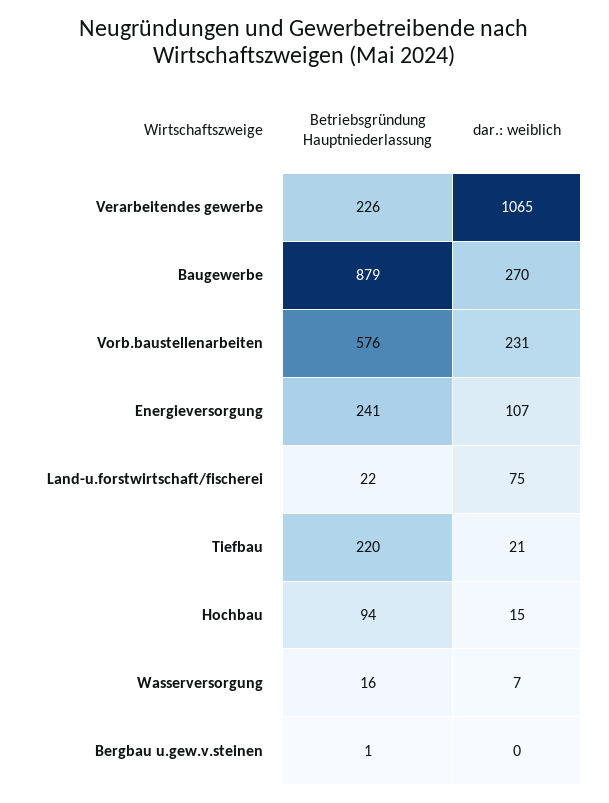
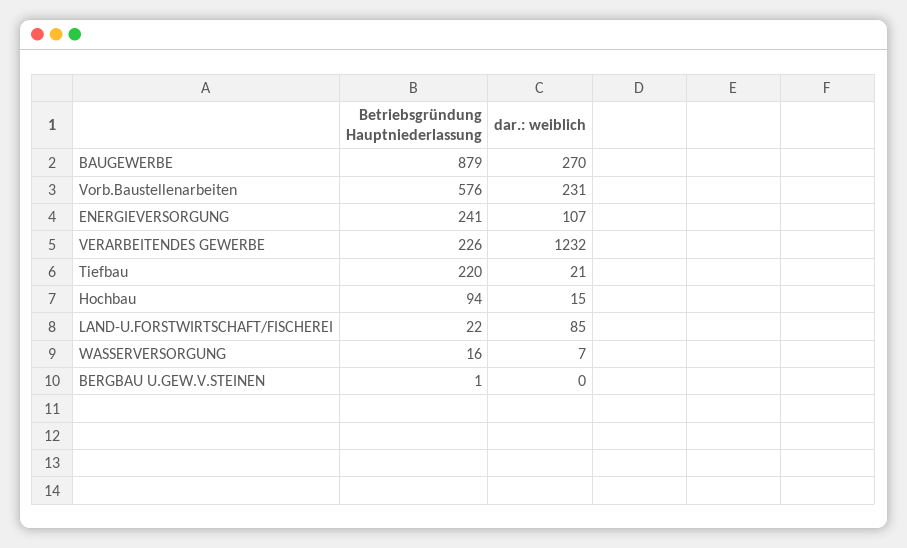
dar.: weiblich, Verarbeitendes gewerbe: 1065 -> 1232
dar.: weiblich, Land-u.forstwirtschaft/fischerei: 75 -> 85

